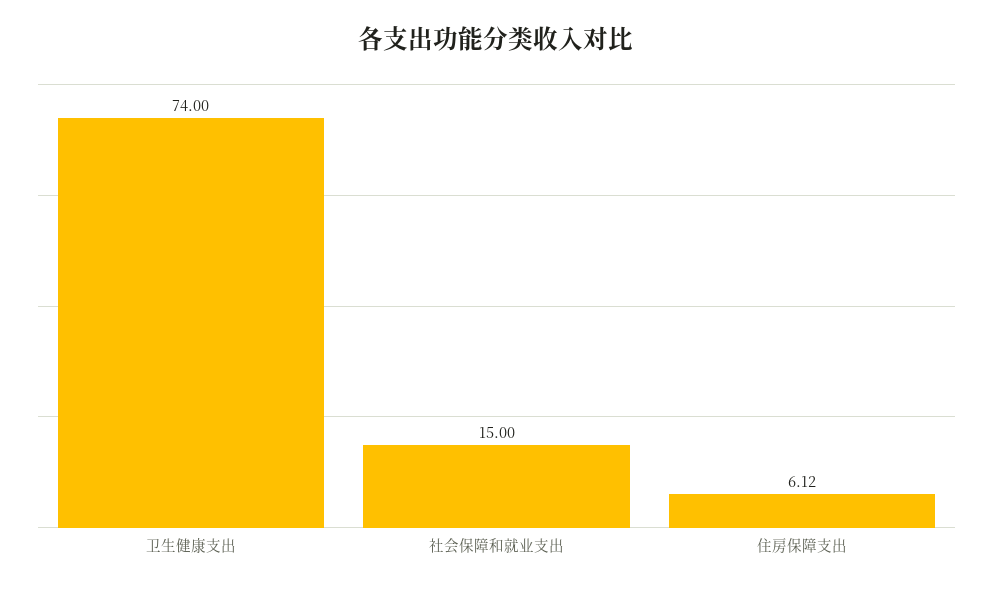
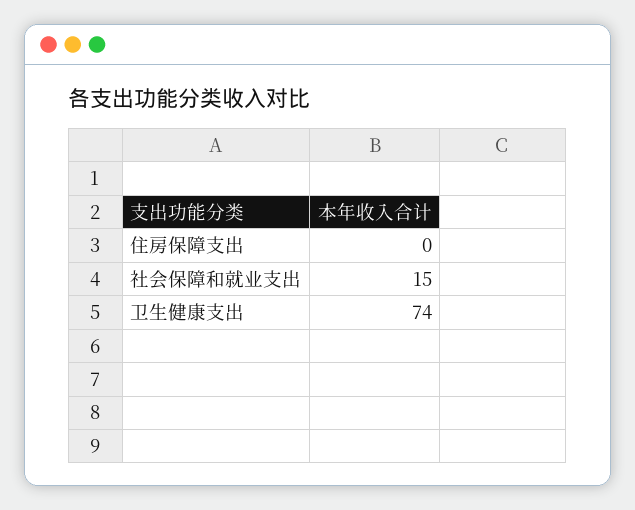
住房保障支出: 6.12 -> 0

